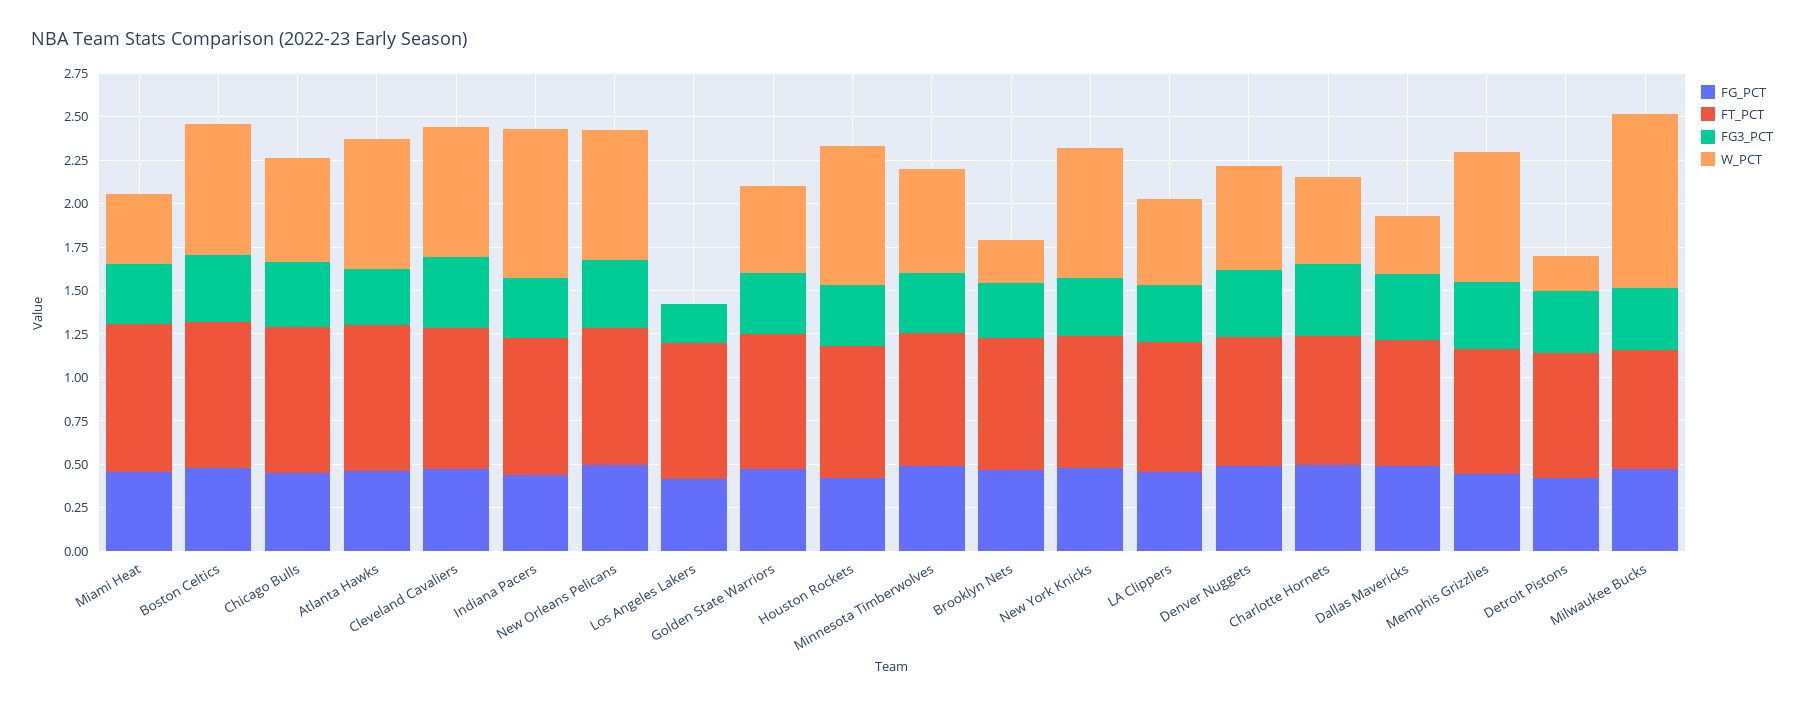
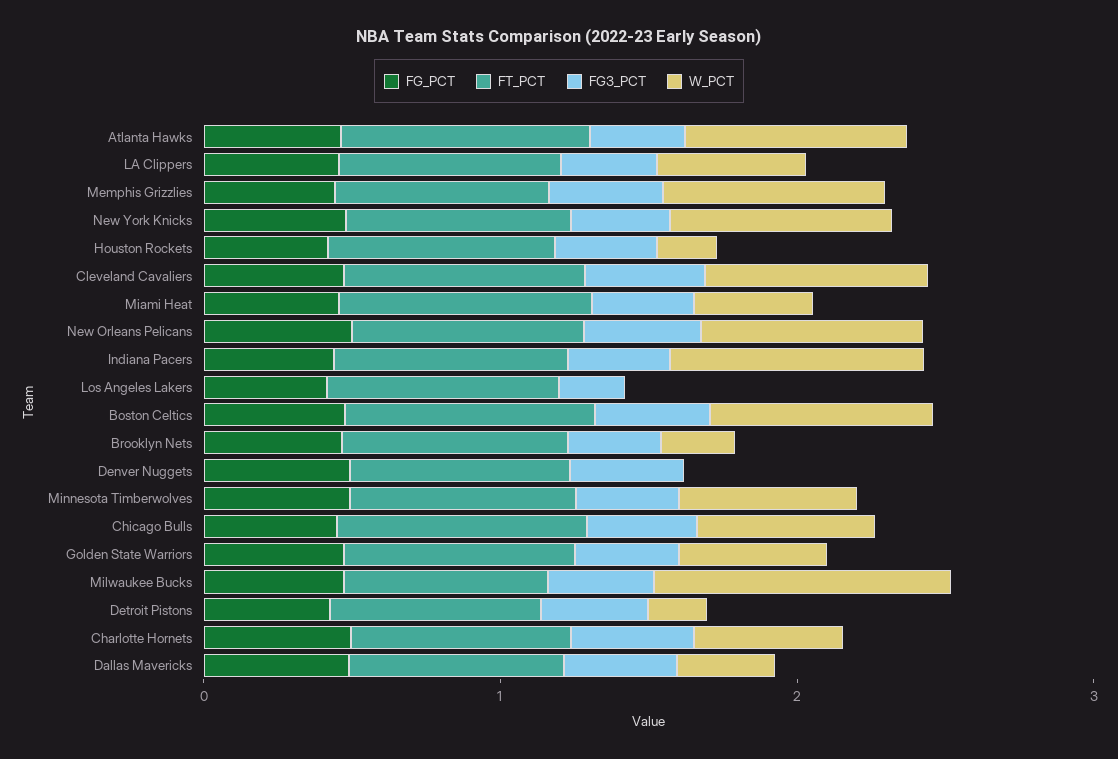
W_PCT, Houston Rockets: 0.8 -> 0.2
W_PCT, Denver Nuggets: 0.6 -> 0

